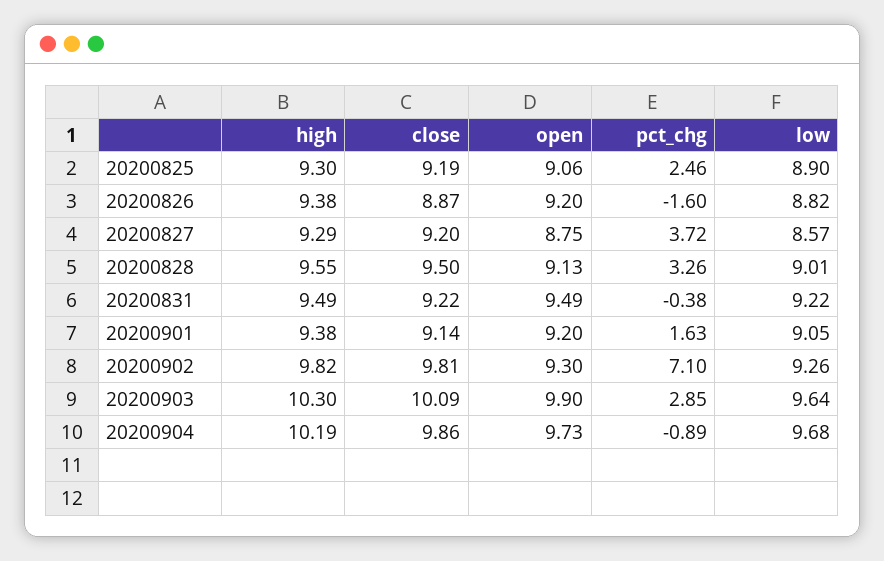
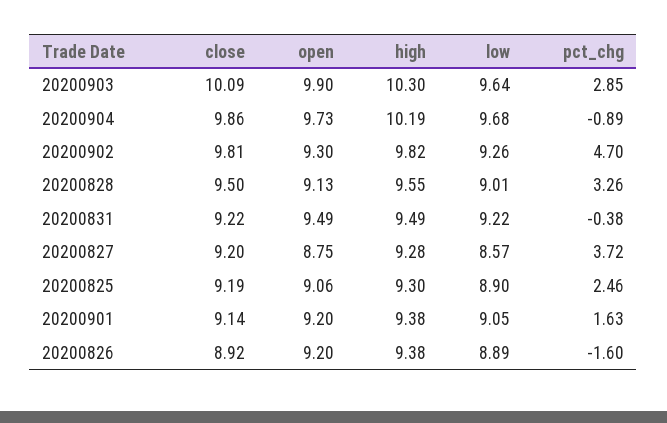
close, 20200826: 8.87 -> 8.92
low, 20200826: 8.82 -> 8.89
high, 20200827: 9.29 -> 9.28
pct_chg, 20200902: 7.1 -> 4.7

